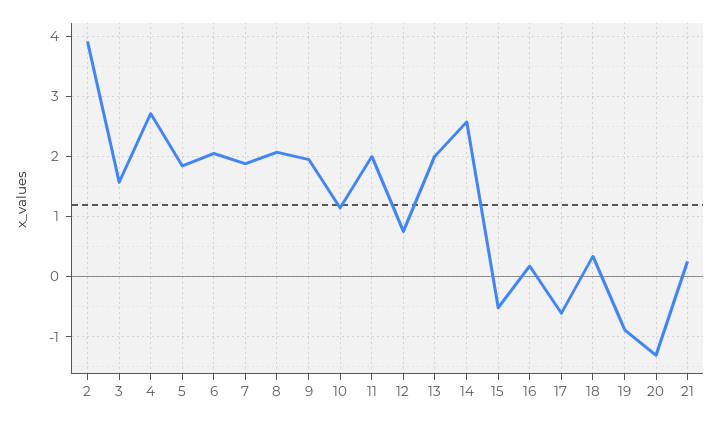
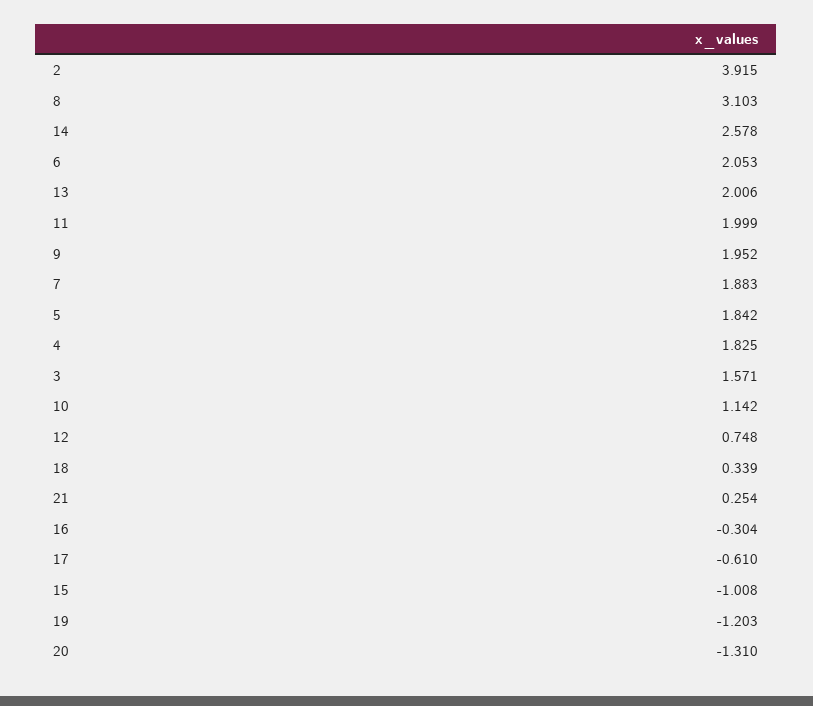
4: 2.7 -> 1.825
8: 2.1 -> 3.103
15: -0.5 -> -1.008
16: 0.2 -> -0.304
19: -0.9 -> -1.203

